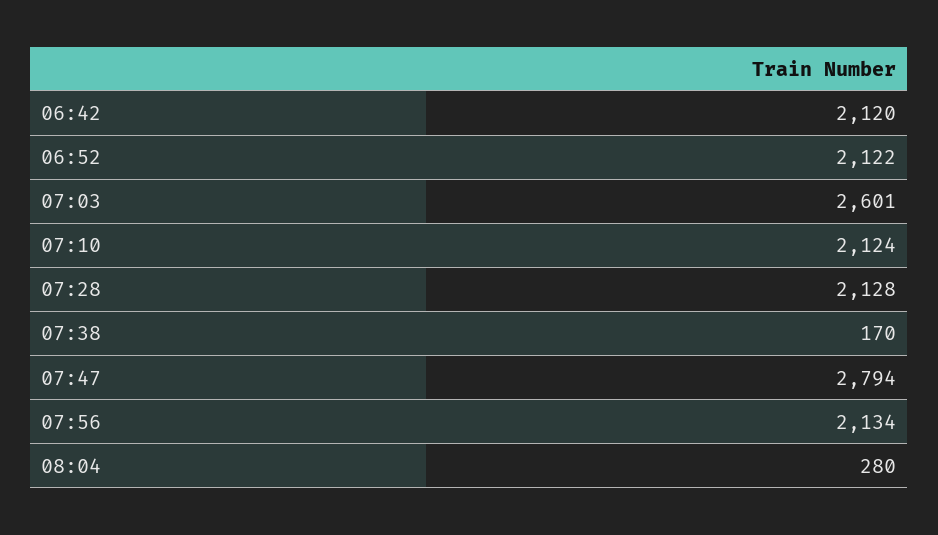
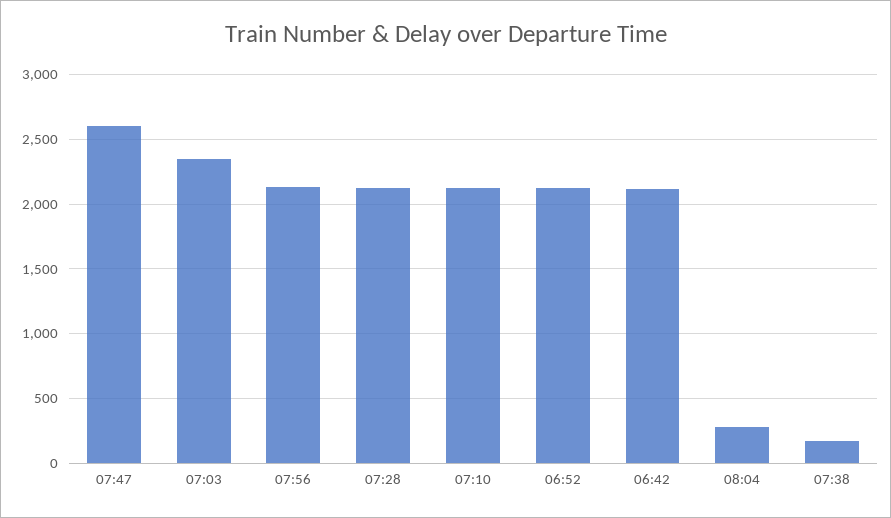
07:03: 2601 -> 2350
07:47: 2794 -> 2600

